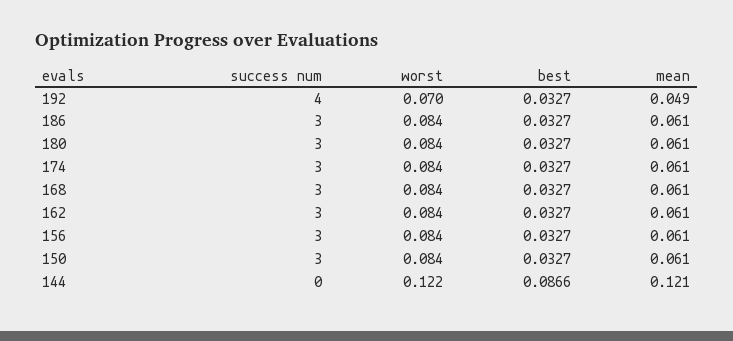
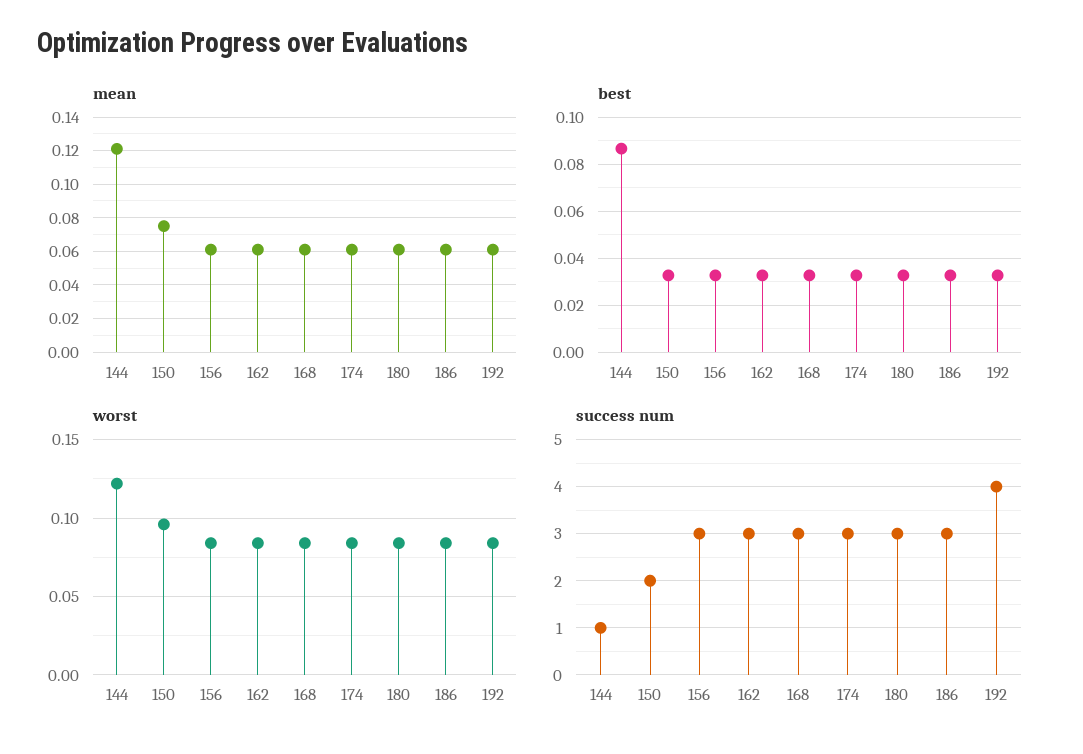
worst, 192: 0.07 -> 0.085
mean, 192: 0.049 -> 0.06
success num, 150: 3 -> 2
worst, 150: 0.084 -> 0.095
mean, 150: 0.061 -> 0.075
success num, 144: 0 -> 1

